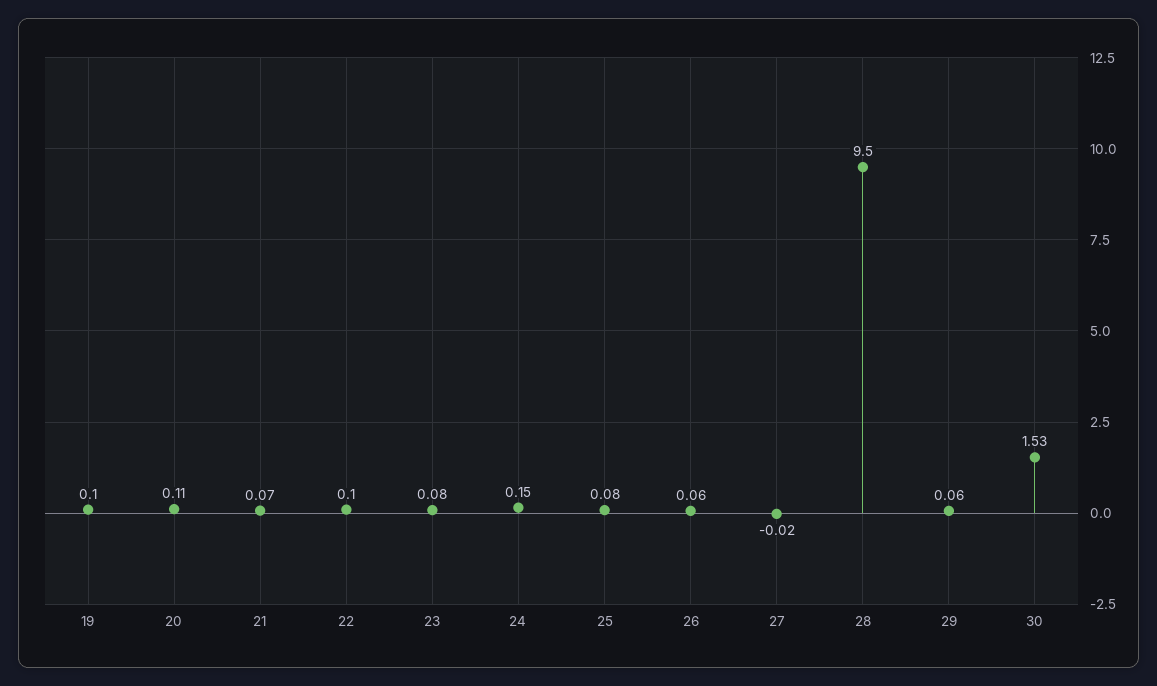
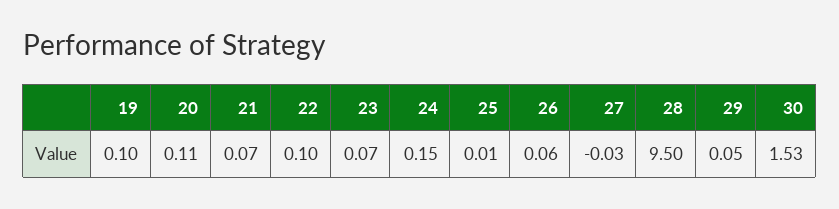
23: 0.08 -> 0.07
25: 0.08 -> 0.01
27: -0.02 -> -0.03
29: 0.06 -> 0.05

